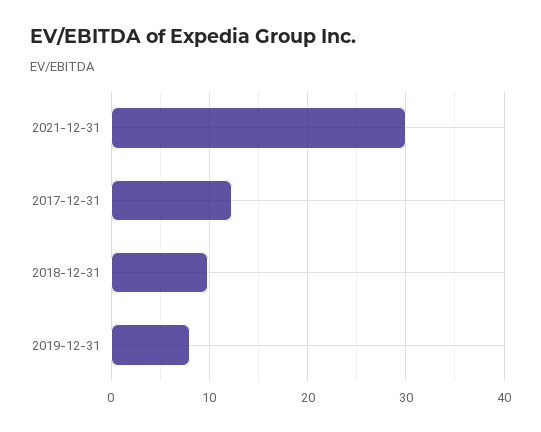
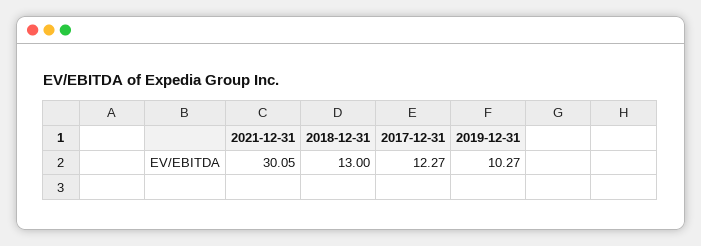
2018-12-31: 10 -> 13
2019-12-31: 8 -> 10.27

